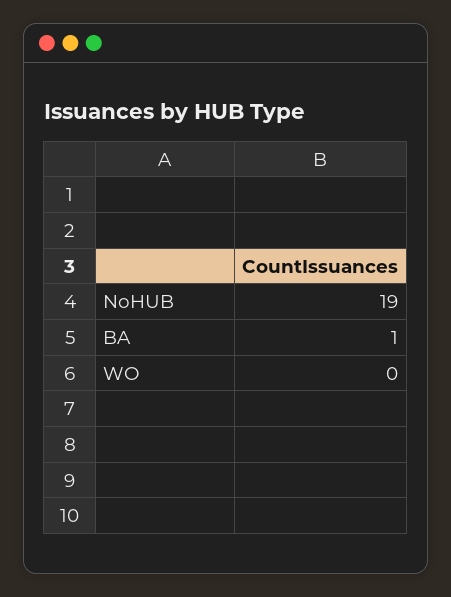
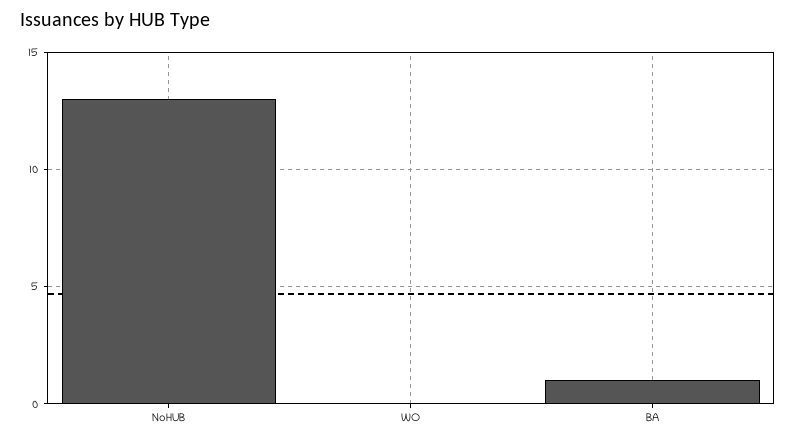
NoHUB: 19 -> 13

